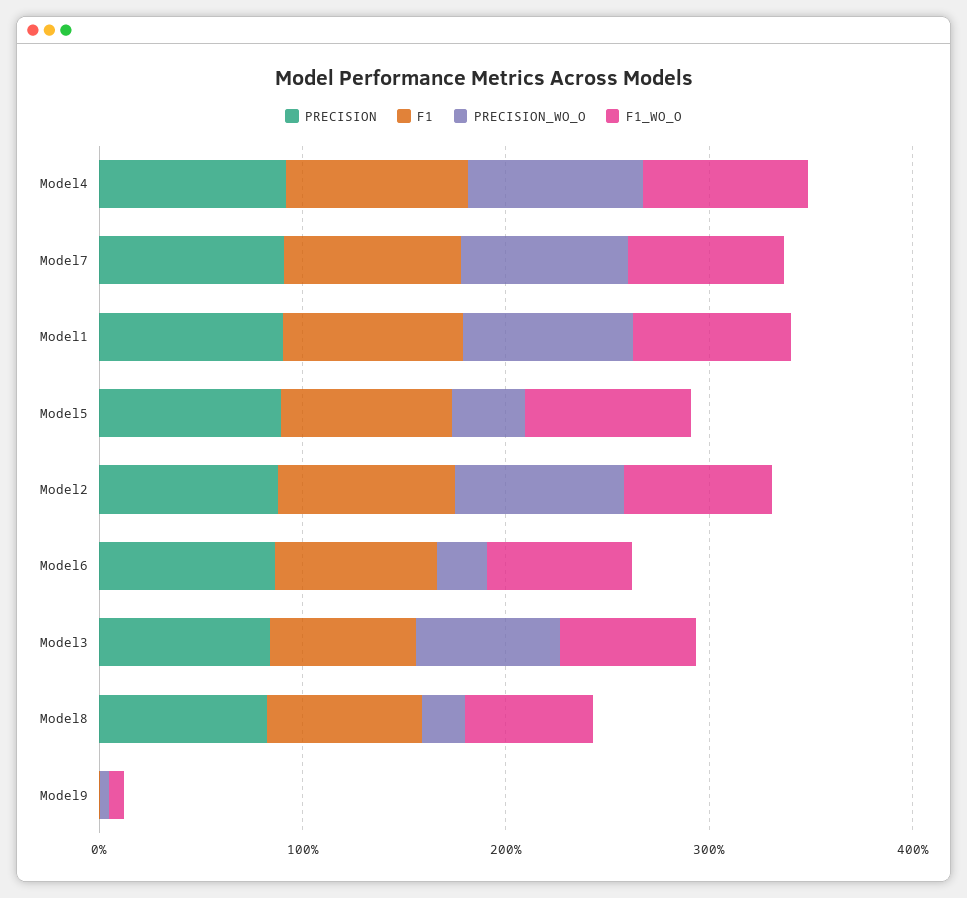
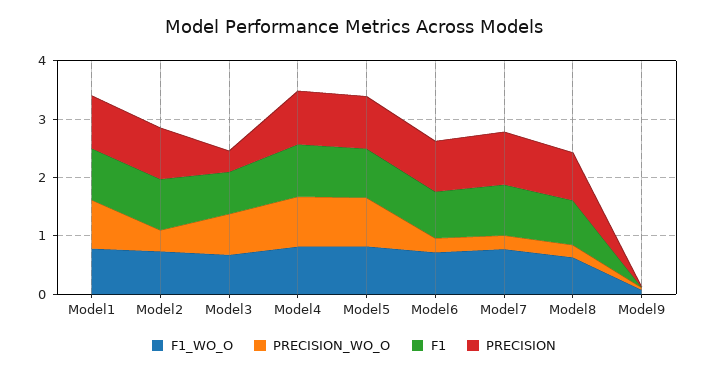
PRECISION_WO_O, Model7: 0.8 -> 0.2
PRECISION_WO_O, Model5: 0.4 -> 0.8
PRECISION_WO_O, Model2: 0.8 -> 0.4
PRECISION, Model3: 0.8 -> 0.4

